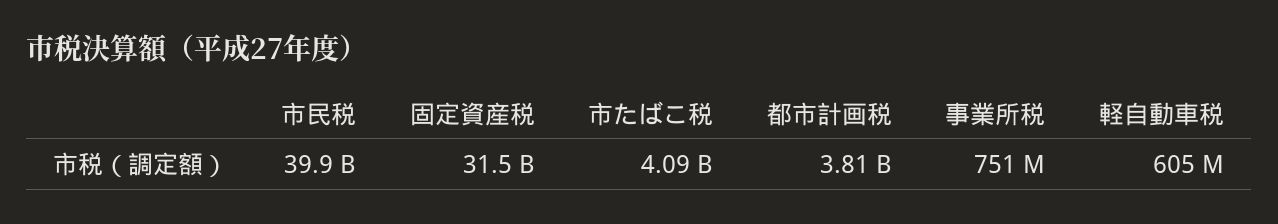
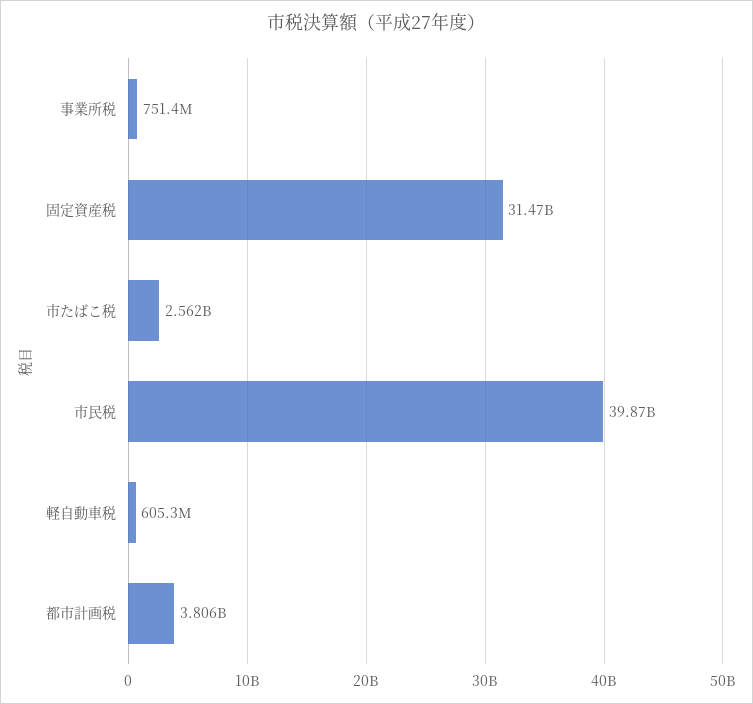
市たばこ税: 4090000000 -> 2562000000

